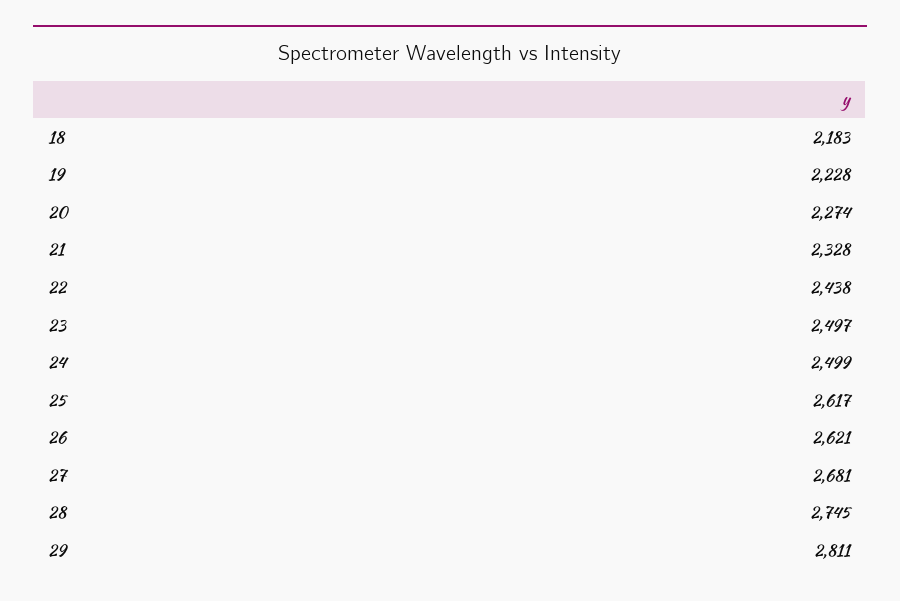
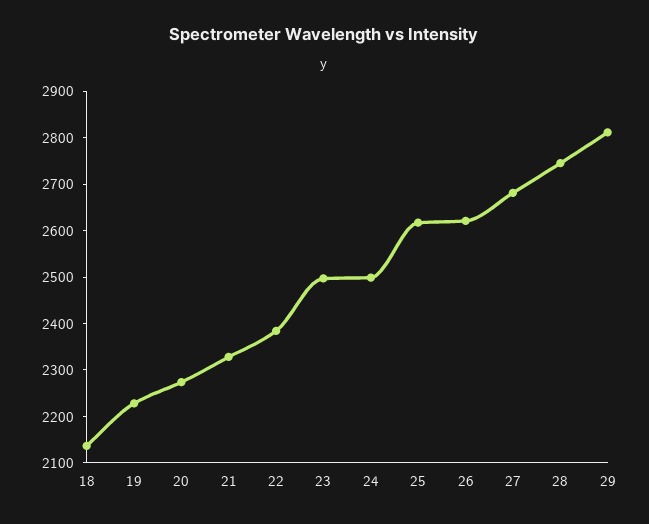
18: 2183 -> 2140
22: 2438 -> 2380

